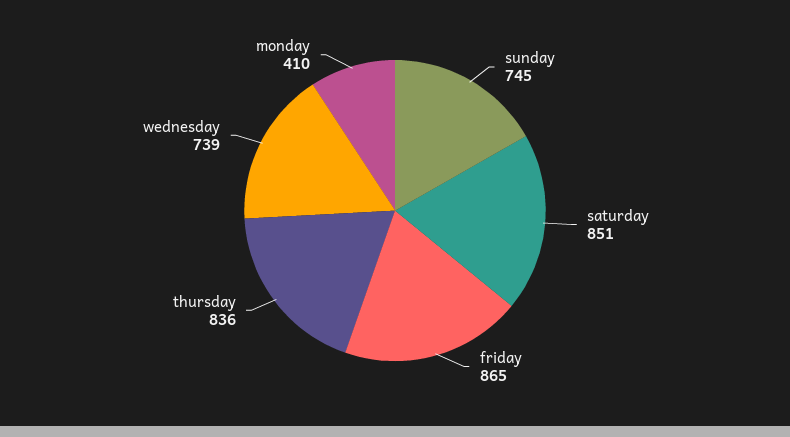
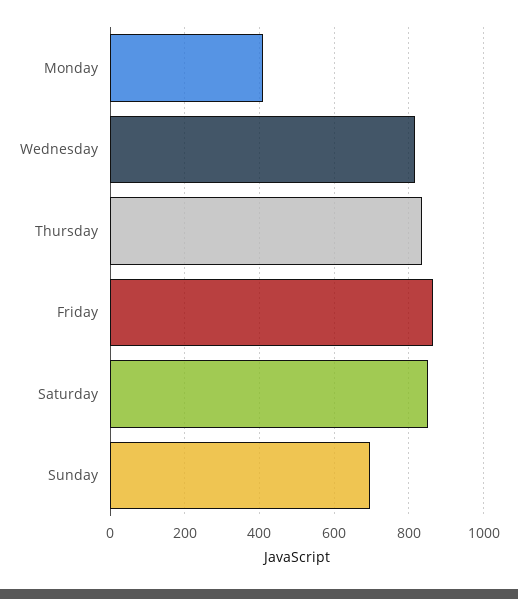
sunday: 745 -> 700
wednesday: 739 -> 820

